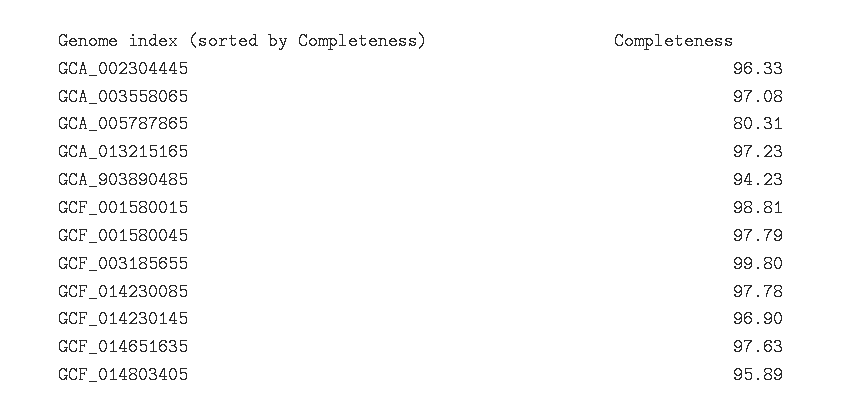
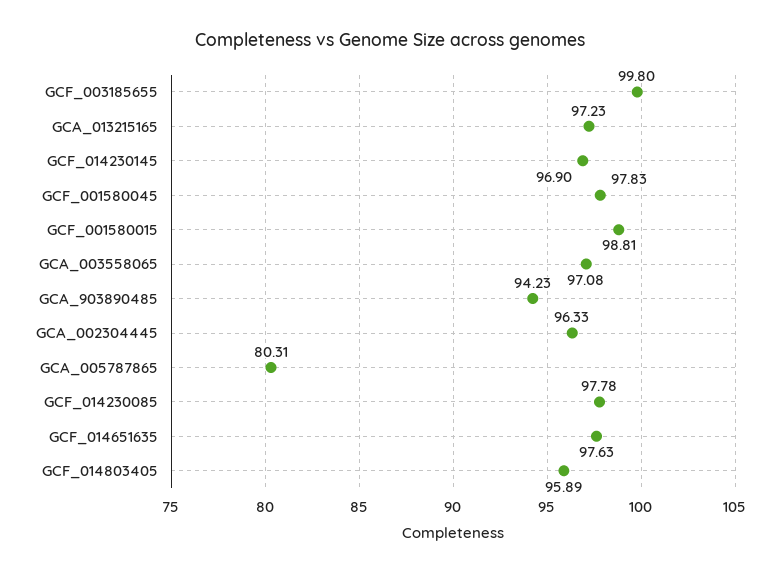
GCF_001580045: 97.79 -> 97.83

